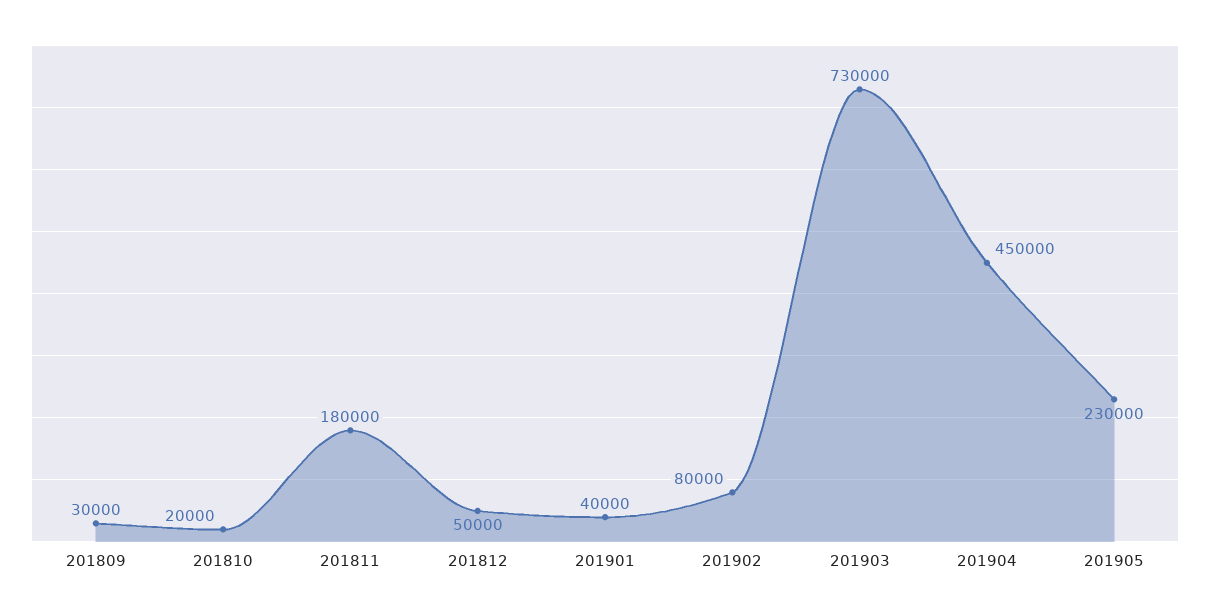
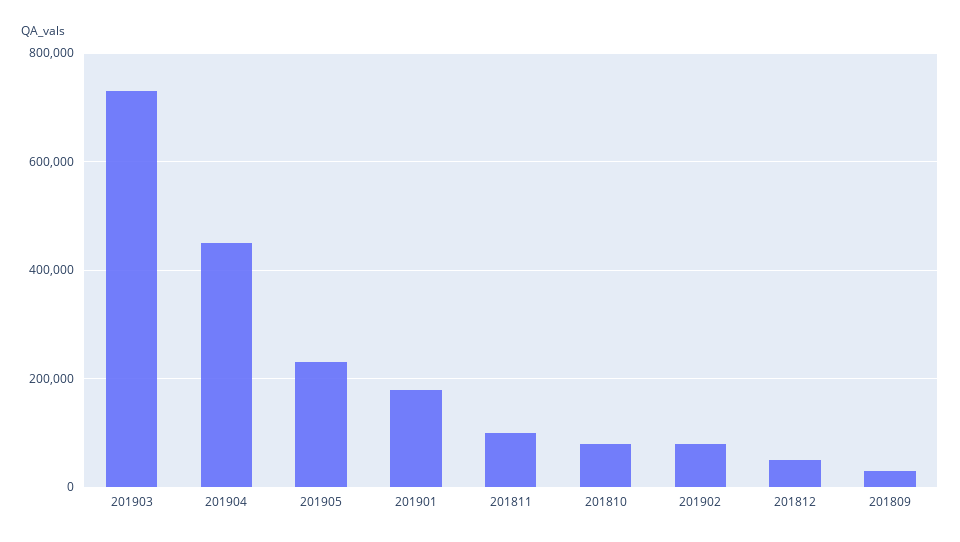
201810: 20000 -> 80000
201811: 180000 -> 100000
201901: 40000 -> 180000

